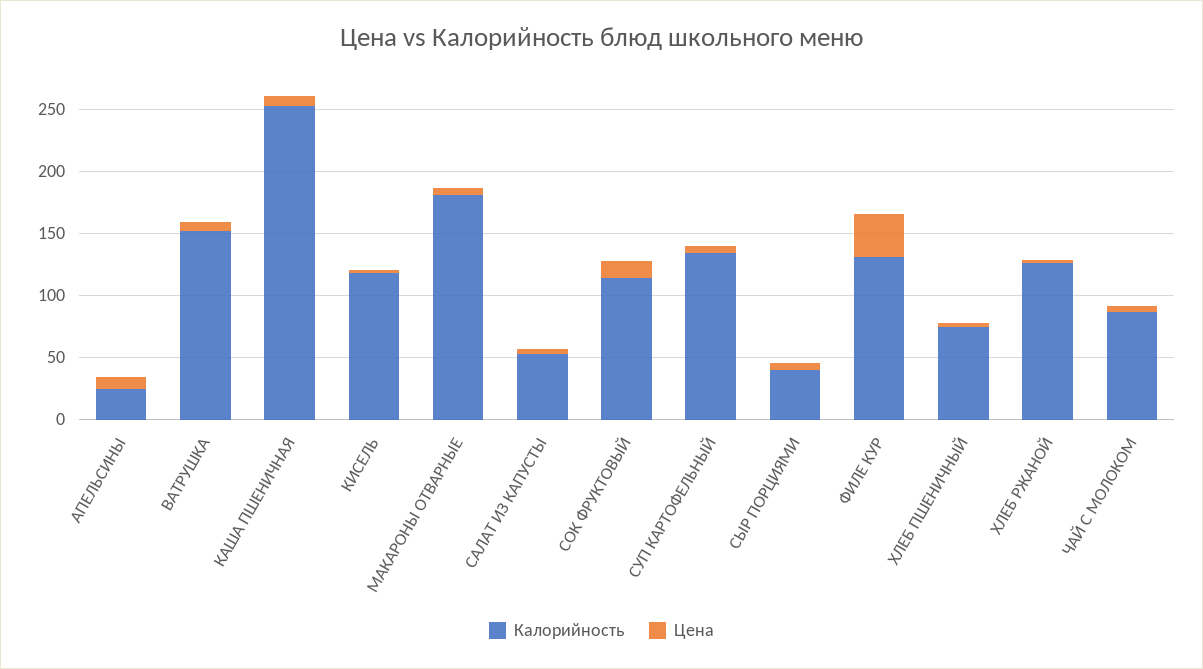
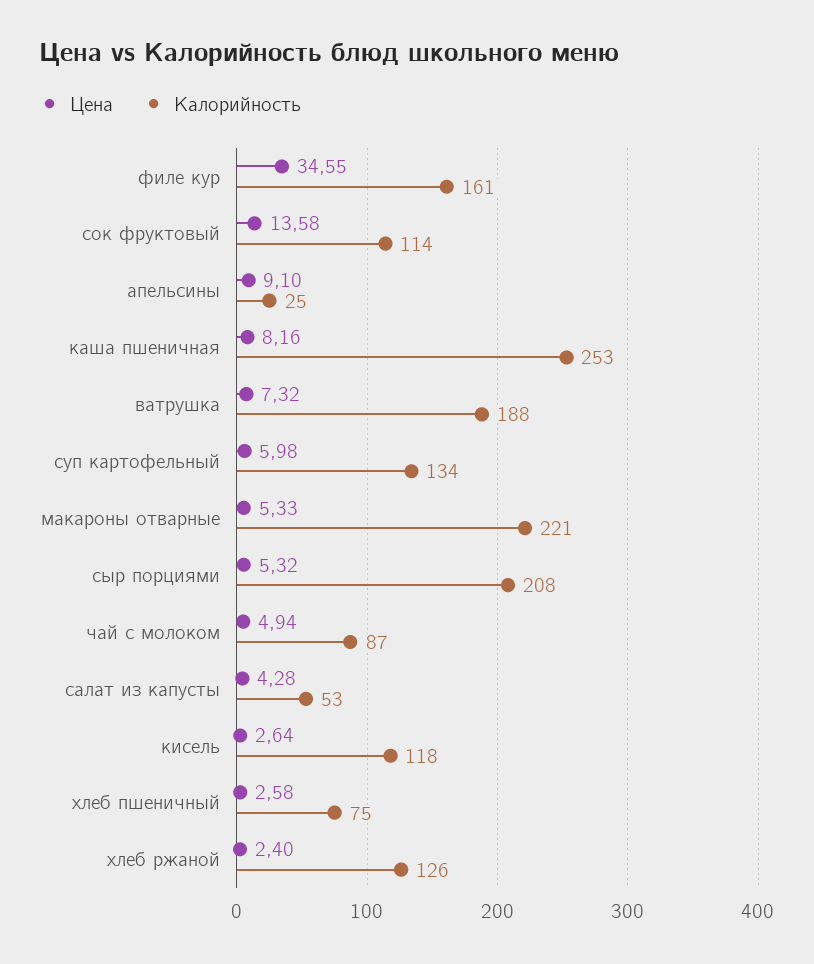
Калорийность, ВАТРУШКА: 150 -> 188
Калорийность, МАКАРОНЫ ОТВАРНЫЕ: 180 -> 221
Калорийность, СЫР ПОРЦИЯМИ: 40 -> 208
Калорийность, ФИЛЕ КУР: 130 -> 161

